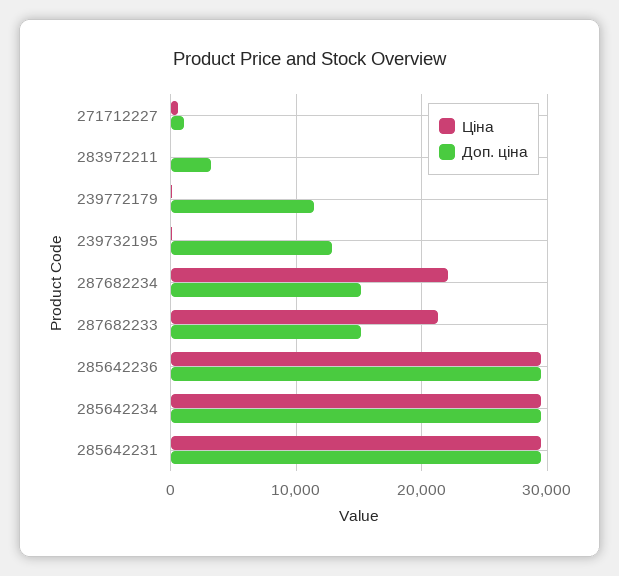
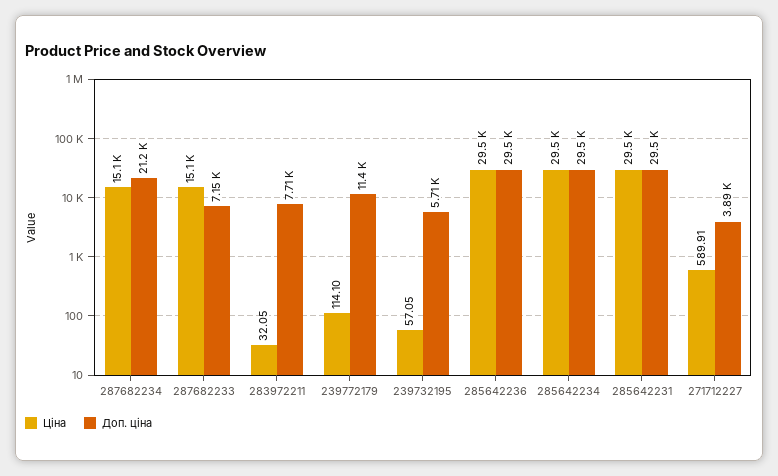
Доп. ціна, 271712227: 1000 -> 3890
Доп. ціна, 283972211: 3000 -> 7710
Доп. ціна, 239732195: 13000 -> 5710
Ціна, 287682234: 22000 -> 15100
Доп. ціна, 287682234: 15000 -> 21200
Ціна, 287682233: 21000 -> 15100
Доп. ціна, 287682233: 15000 -> 7150

